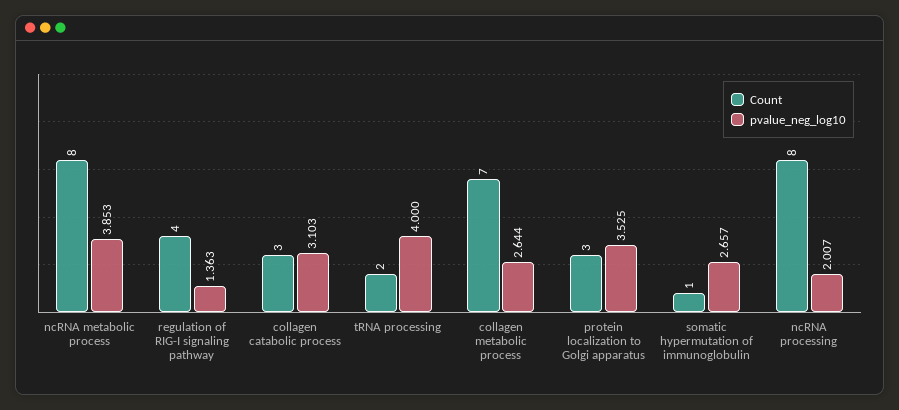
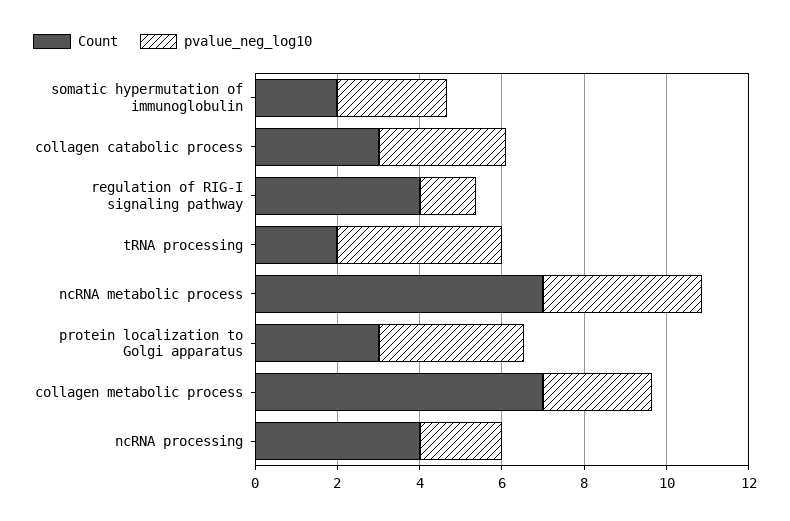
Count, ncRNA metabolic process: 8 -> 7
Count, somatic hypermutation of immunoglobulin: 1 -> 2
Count, ncRNA processing: 8 -> 4

